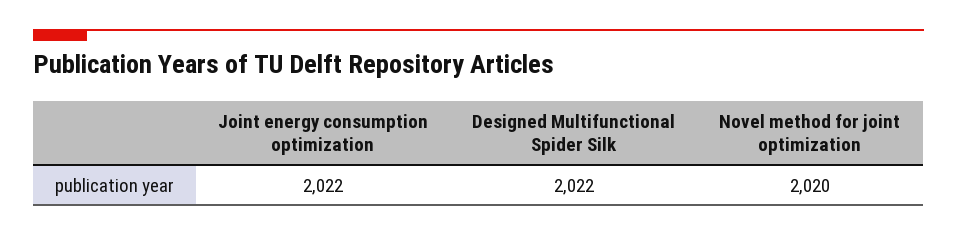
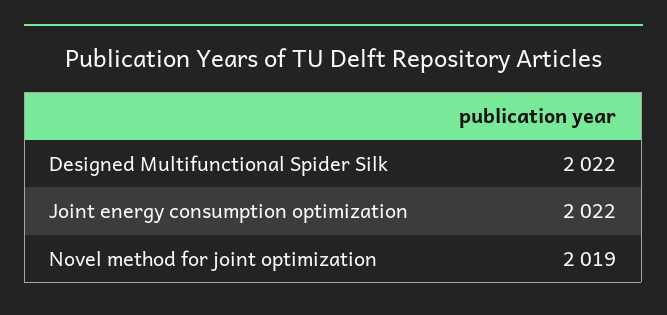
Novel method for joint optimization: 2020 -> 2019

